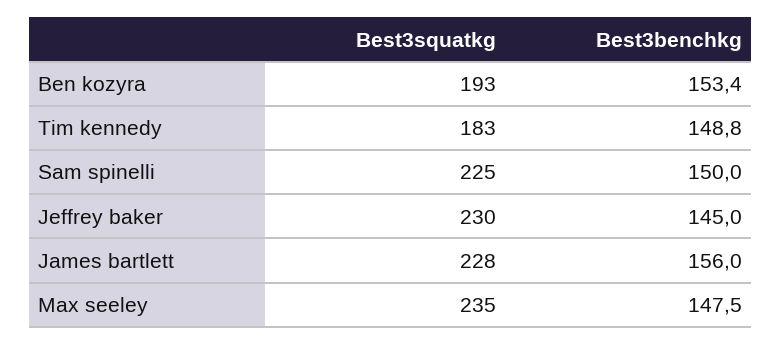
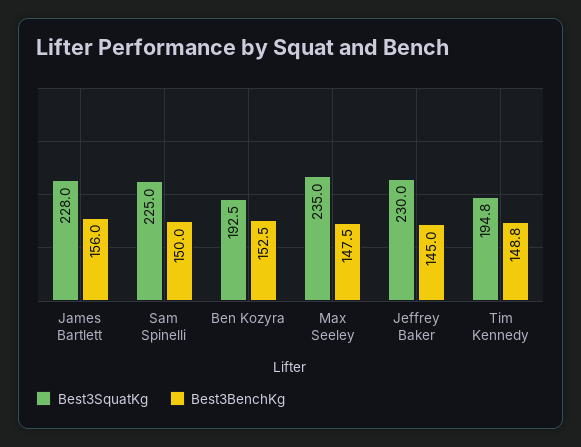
Best3benchkg, Ben kozyra: 153.4 -> 152.5
Best3squatkg, Tim kennedy: 183 -> 194.8

